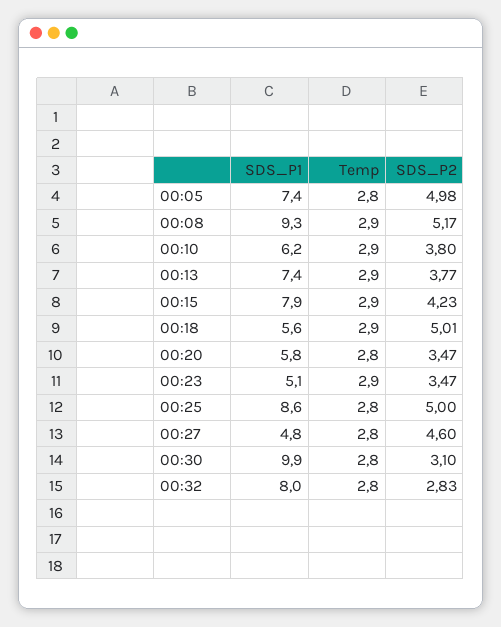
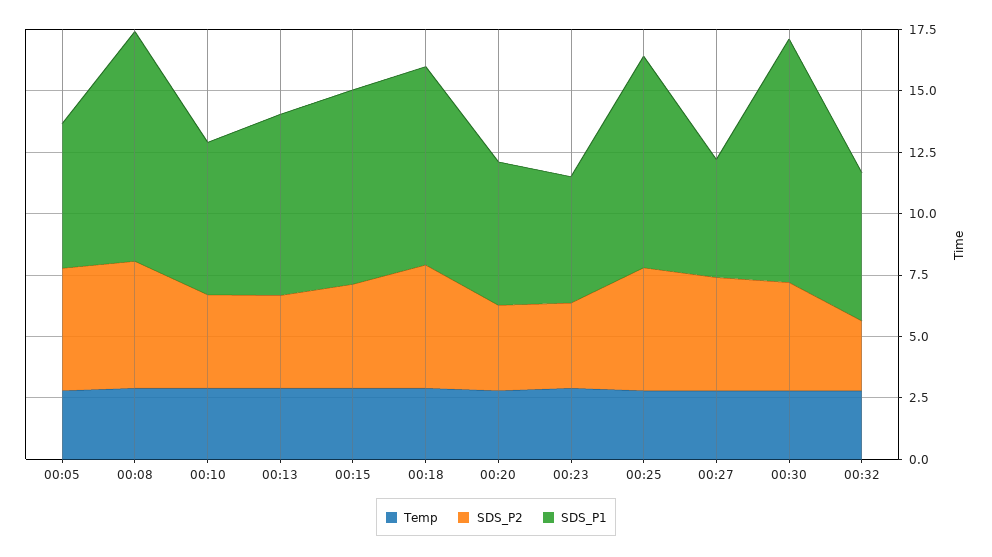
SDS_P1, 00:05: 7.4 -> 6
SDS_P1, 00:18: 5.6 -> 8
SDS_P2, 00:30: 3.1 -> 4.5
SDS_P1, 00:32: 8 -> 6

